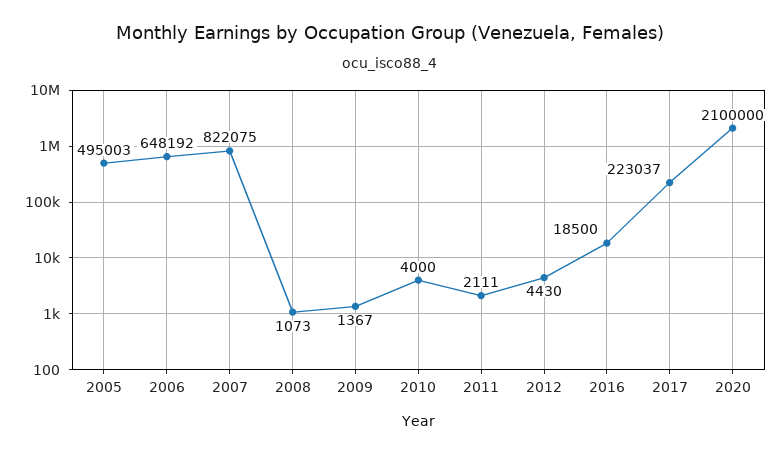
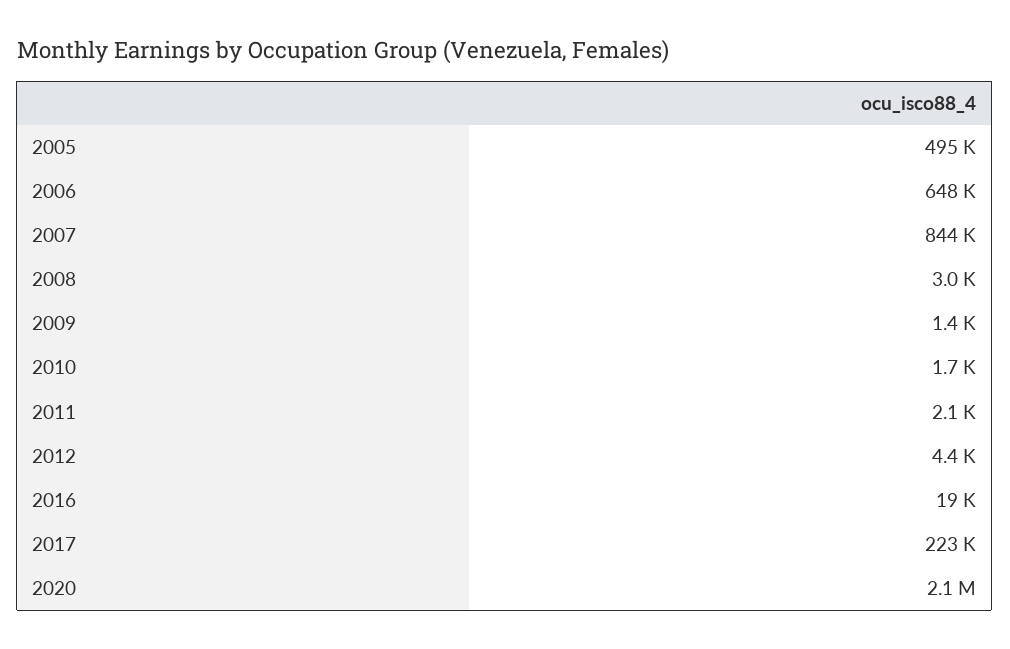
2007: 822075 -> 844000
2008: 1073 -> 3000
2010: 4000 -> 1700

